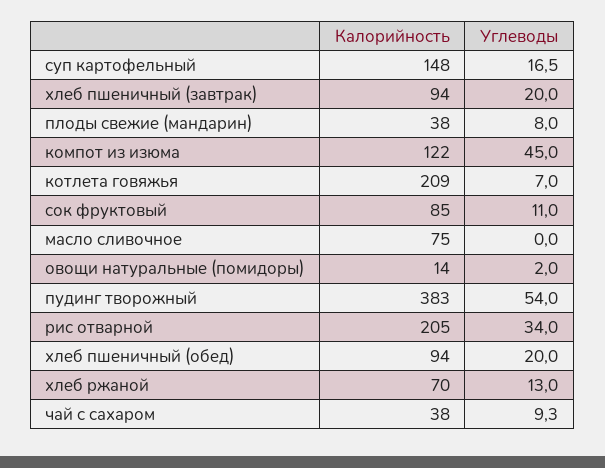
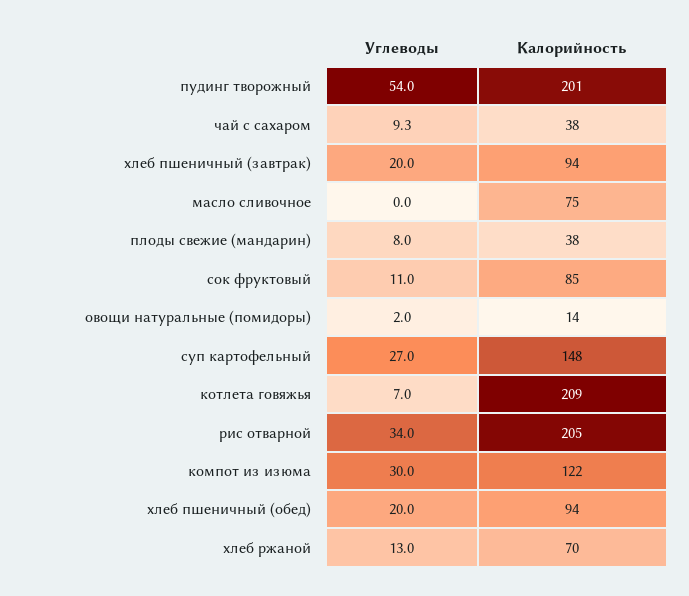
Углеводы, суп картофельный: 16.5 -> 27
Углеводы, компот из изюма: 45 -> 30
Калорийность, пудинг творожный: 383 -> 201

